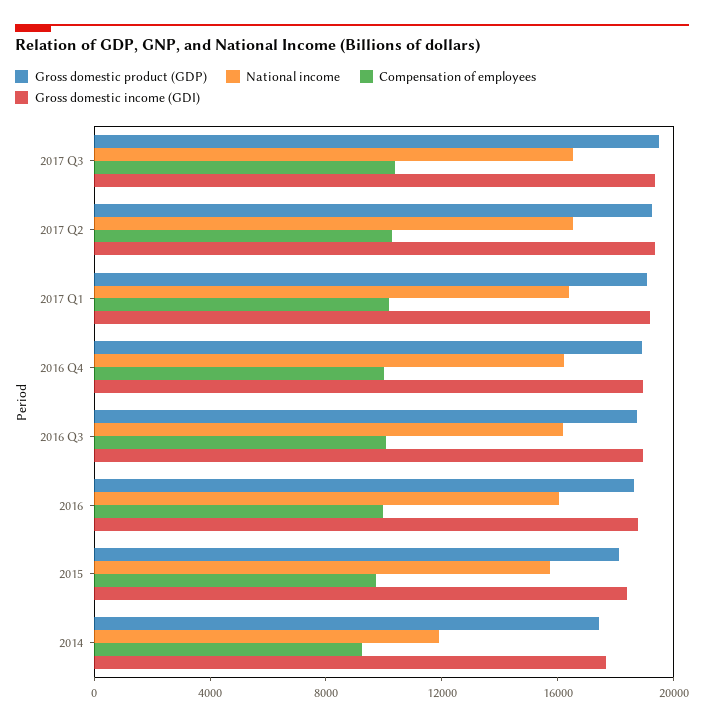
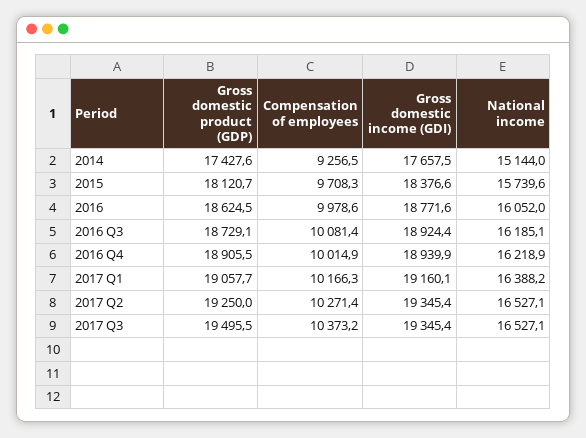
National income, 2014: 12000 -> 15144

